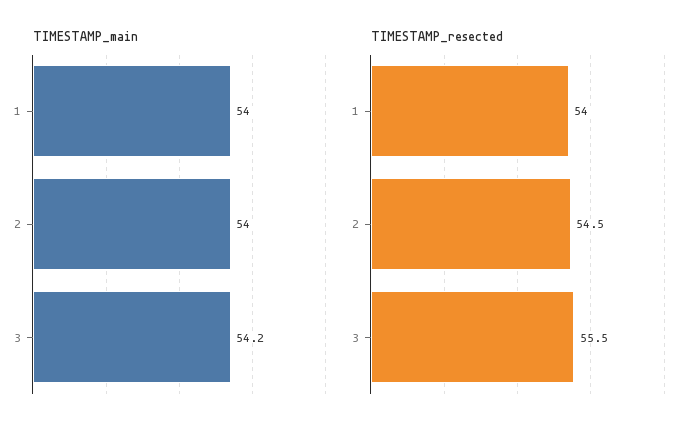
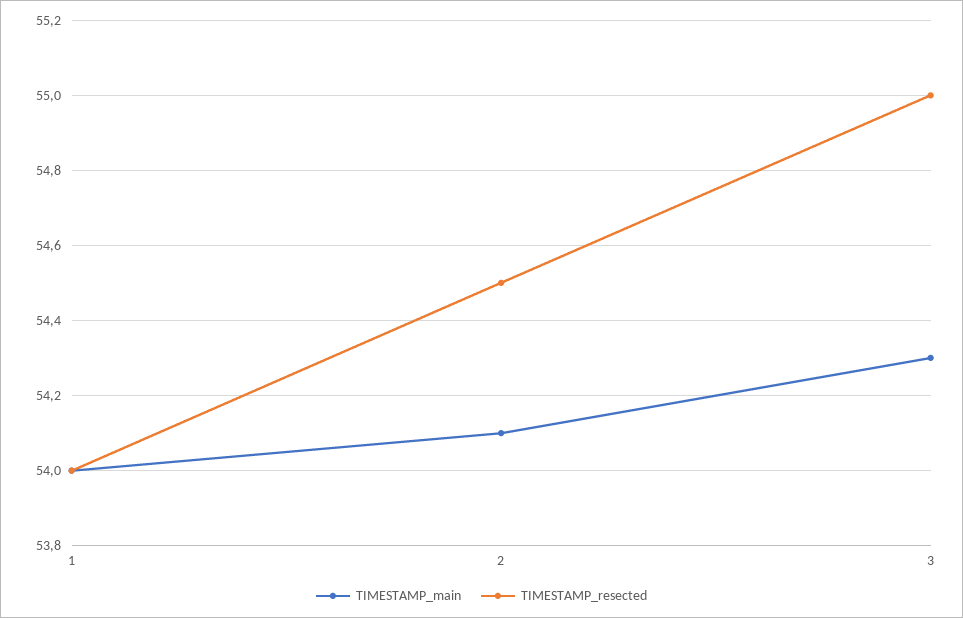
TIMESTAMP_main, 2: 54 -> 54.1
TIMESTAMP_main, 3: 54.2 -> 54.3
TIMESTAMP_resected, 3: 55.5 -> 55

